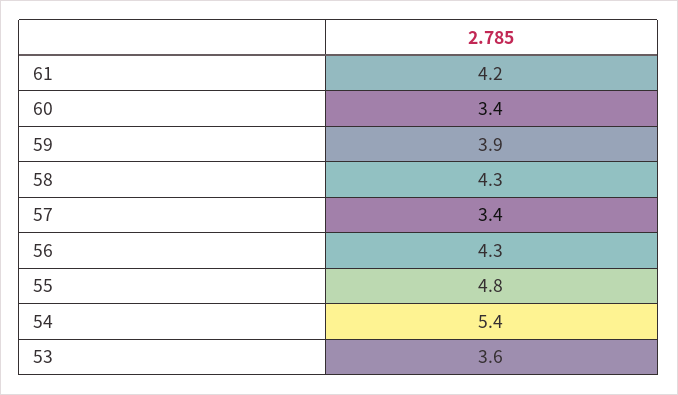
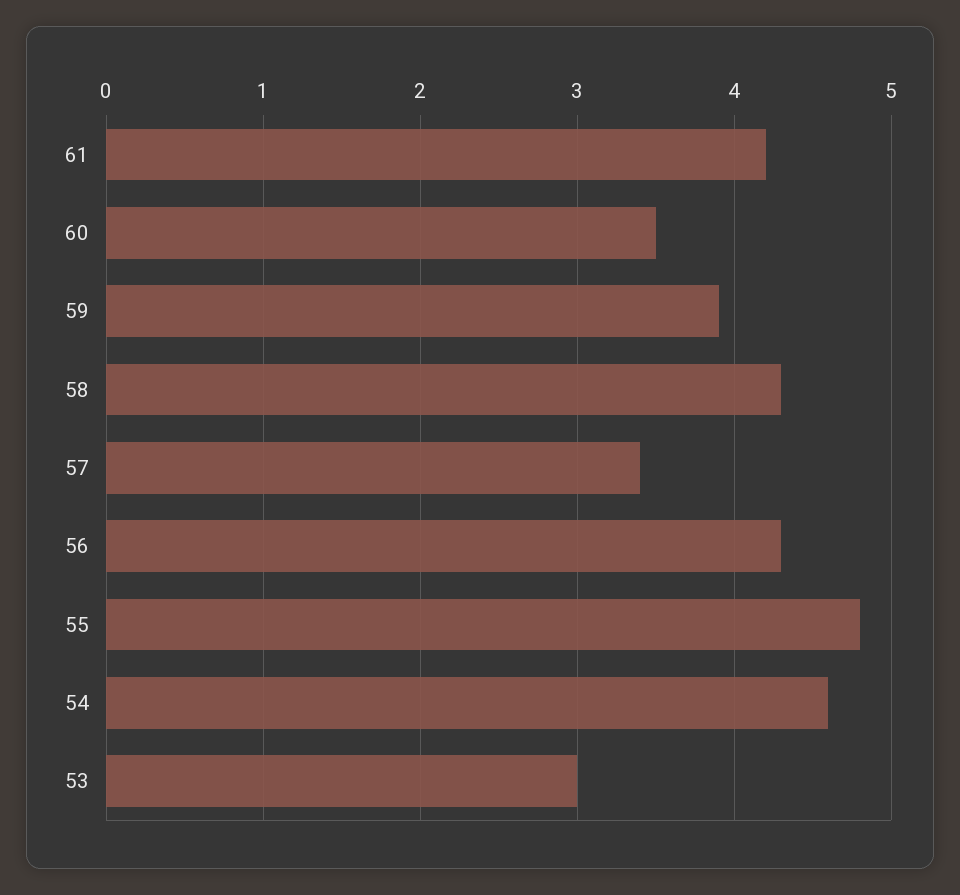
60: 3.4 -> 3.5
54: 5.4 -> 4.6
53: 3.6 -> 3

